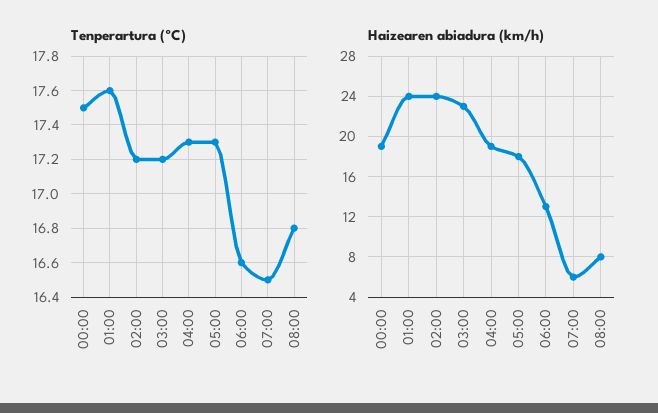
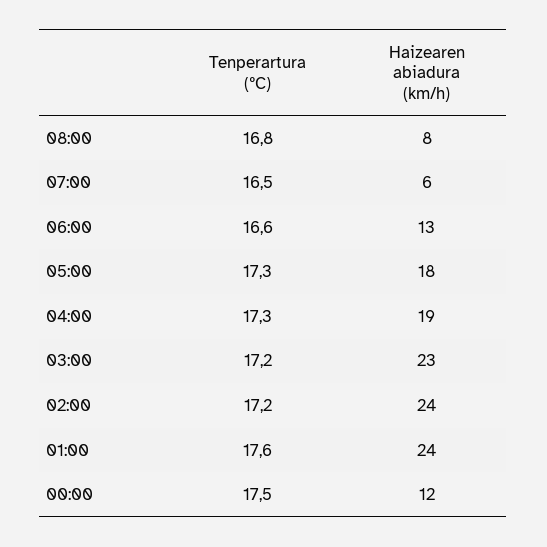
Haizearen abiadura (km/h), 00:00: 19 -> 12

